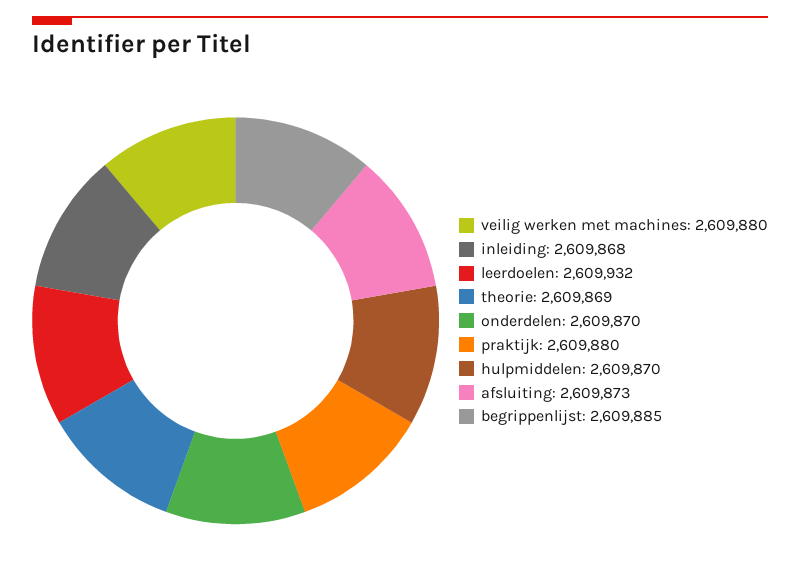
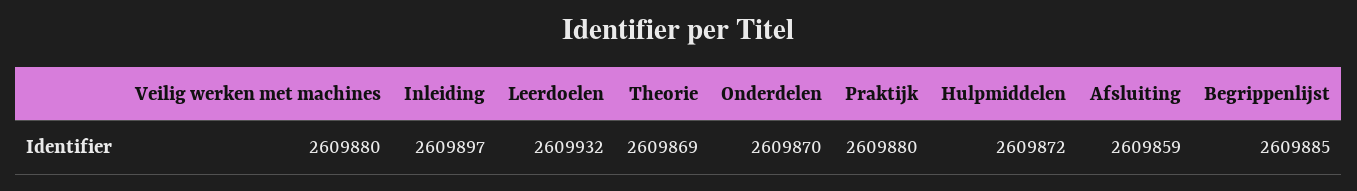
inleiding: 2609868 -> 2609897
hulpmiddelen: 2609870 -> 2609872
afsluiting: 2609873 -> 2609859

